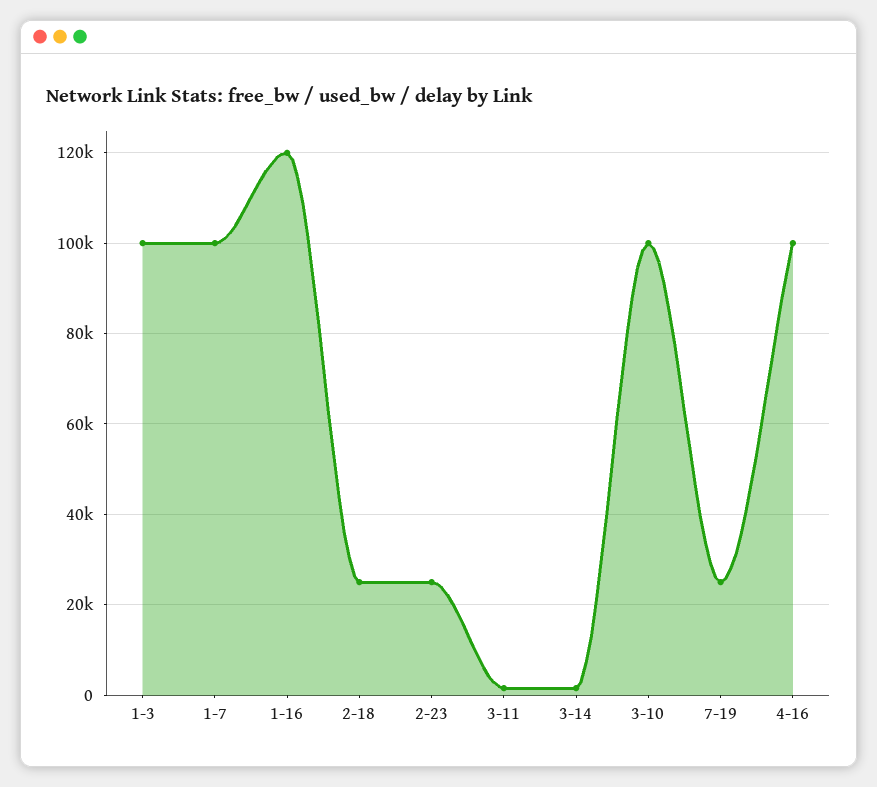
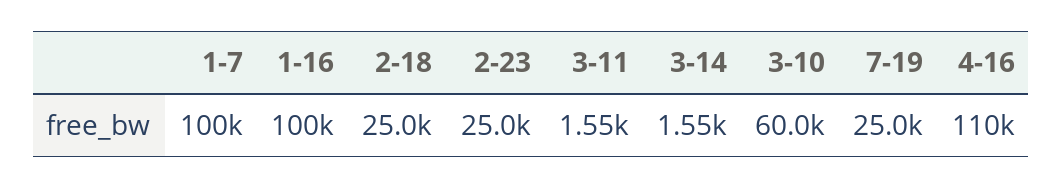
1-3: 100000 -> none
1-16: 120000 -> 100000
3-10: 100000 -> 60000
4-16: 100000 -> 110000

